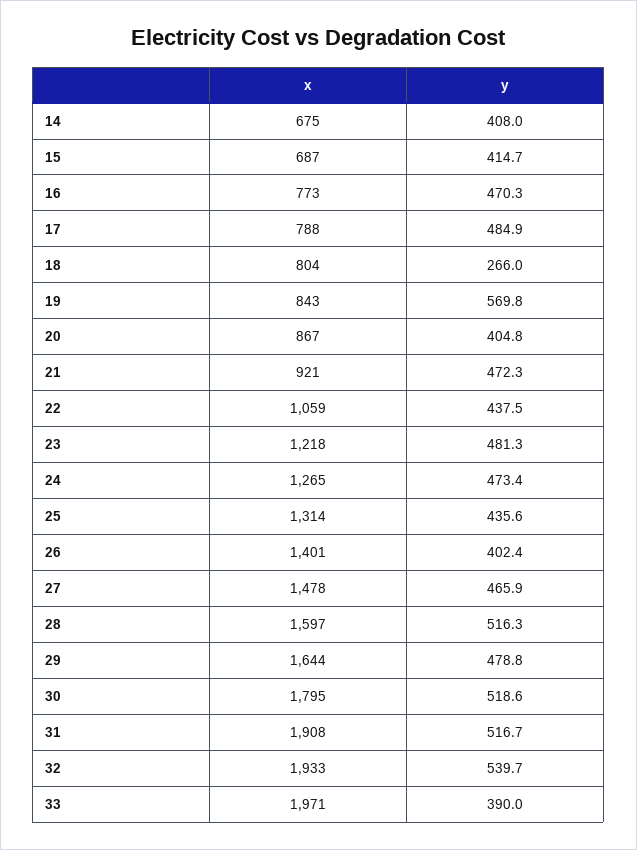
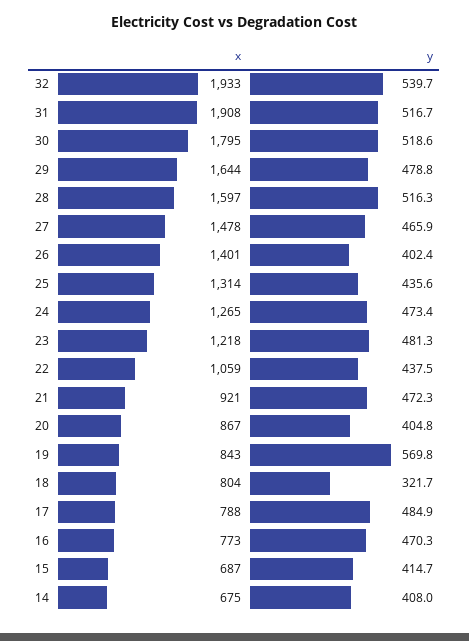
y, 18: 266 -> 321.7
x, 33: 1971 -> none
y, 33: 390 -> none

